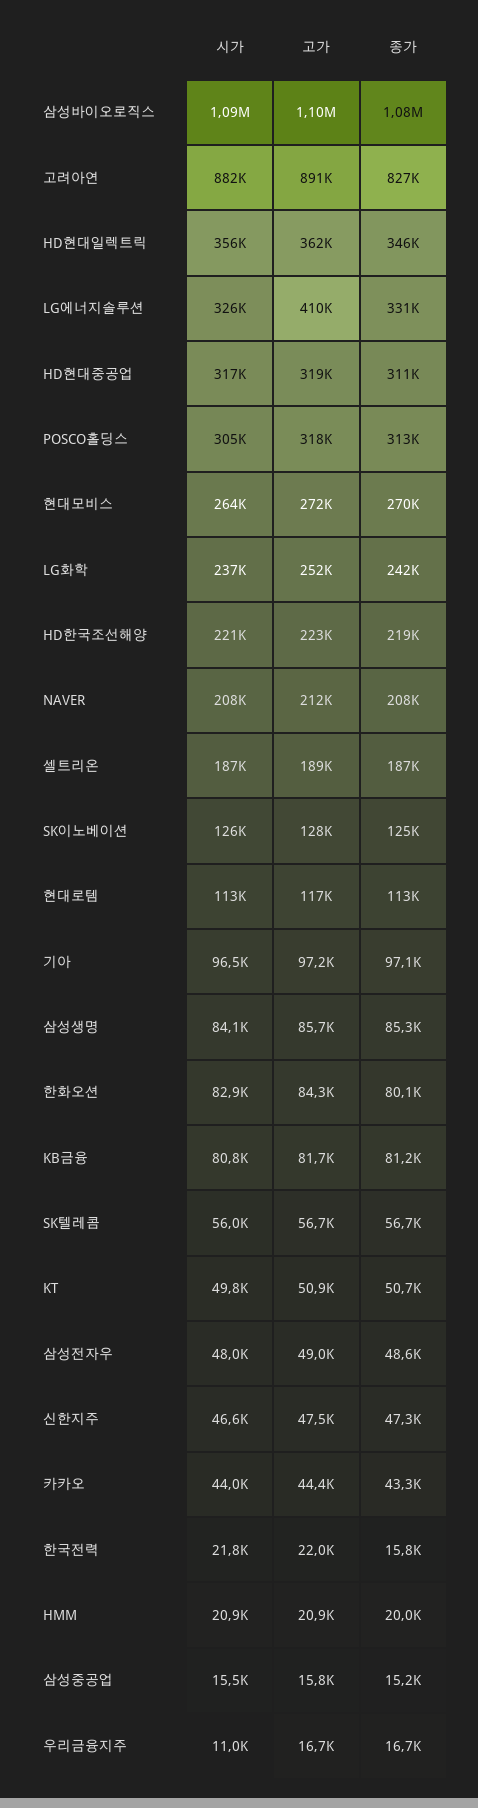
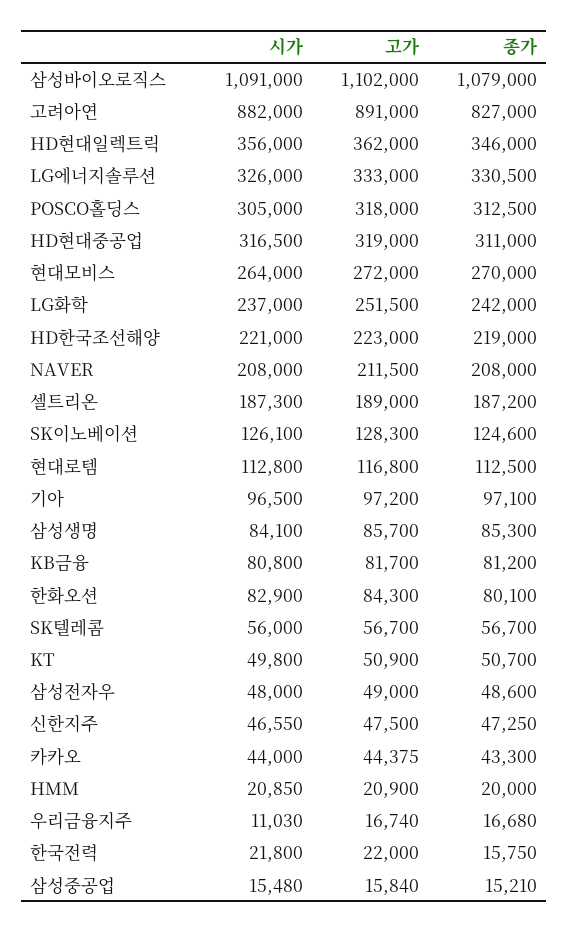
고가, LG에너지솔루션: 410000 -> 333000

